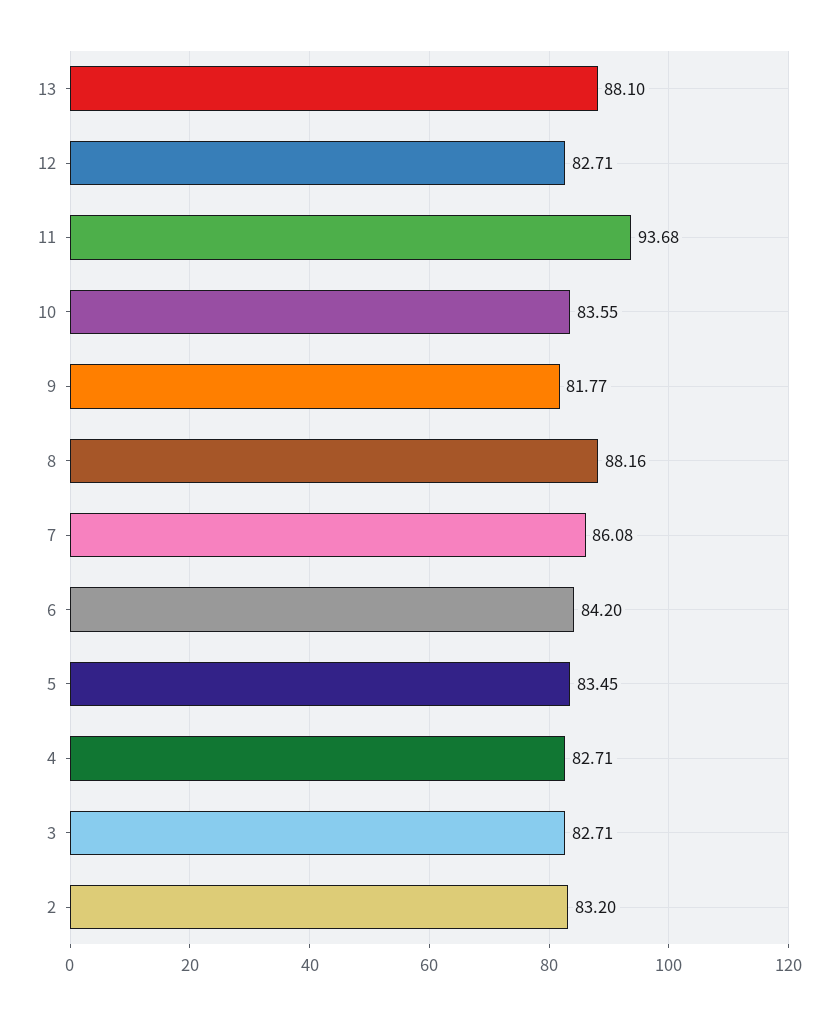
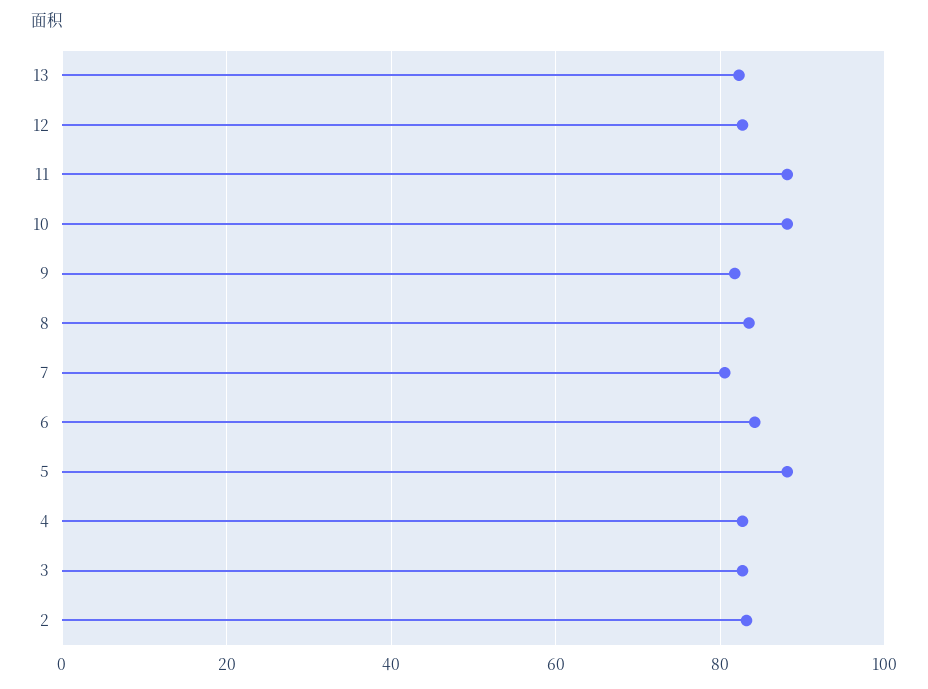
13: 88.1 -> 82
11: 93.68 -> 88
10: 83.55 -> 88
8: 88.16 -> 84
7: 86.08 -> 80
5: 83.45 -> 88

